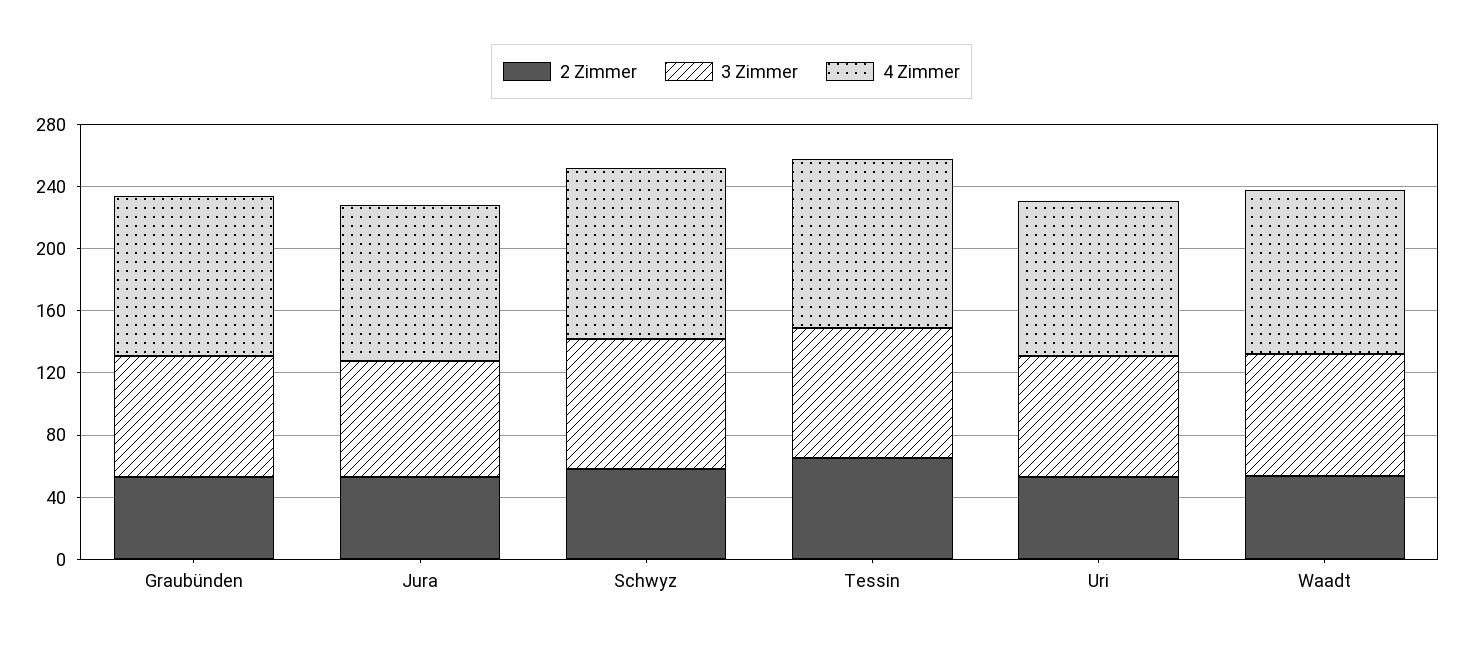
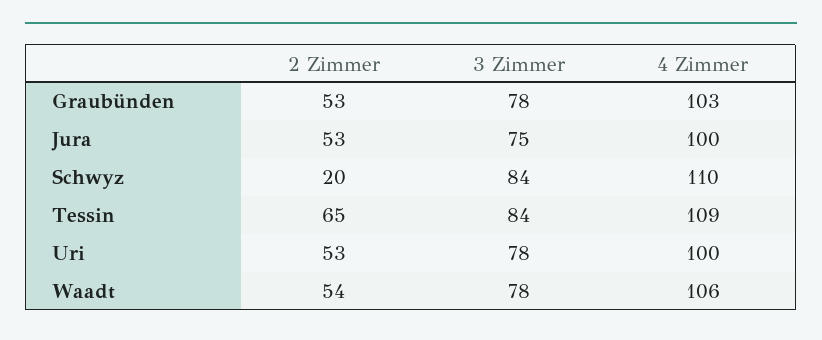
2 Zimmer, Schwyz: 60 -> 20

